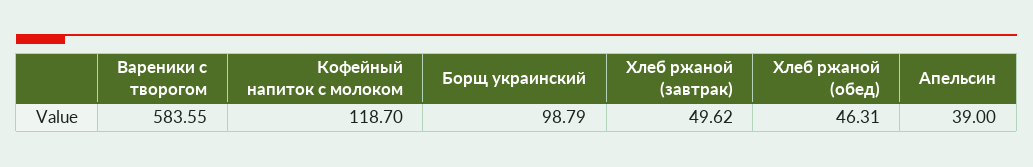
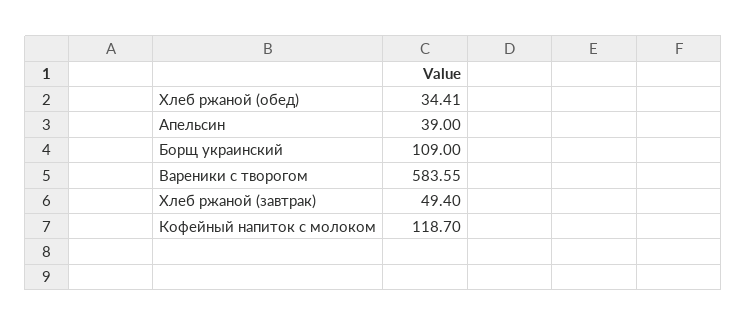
Борщ украинский: 98.79 -> 109
Хлеб ржаной (завтрак): 49.62 -> 49.4
Хлеб ржаной (обед): 46.31 -> 34.41

